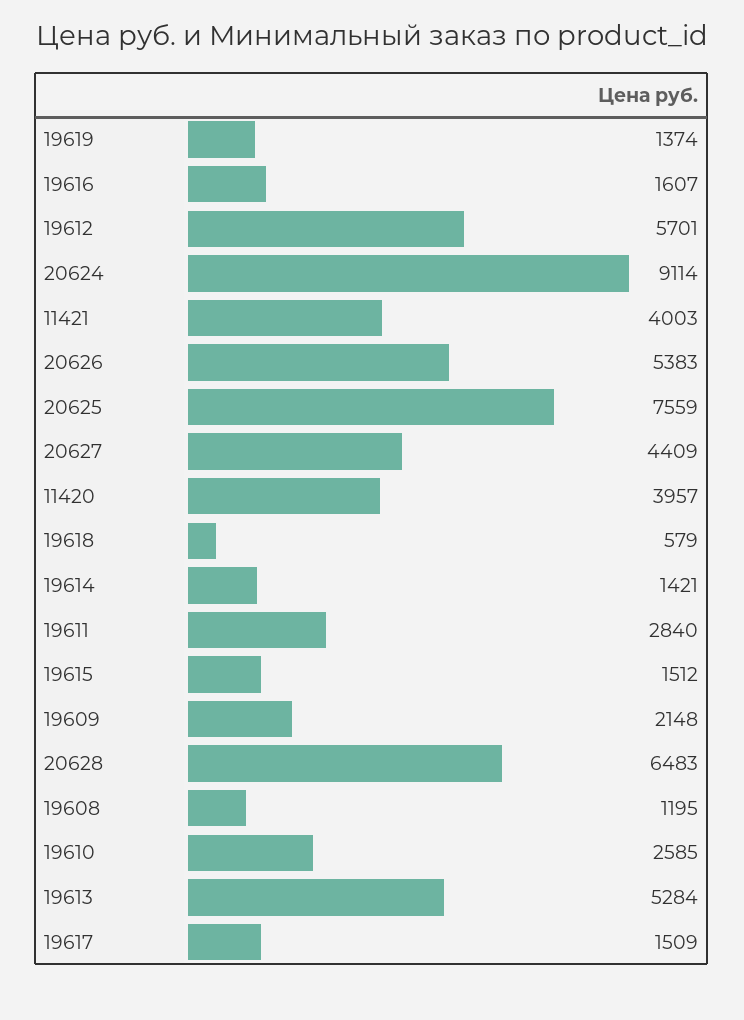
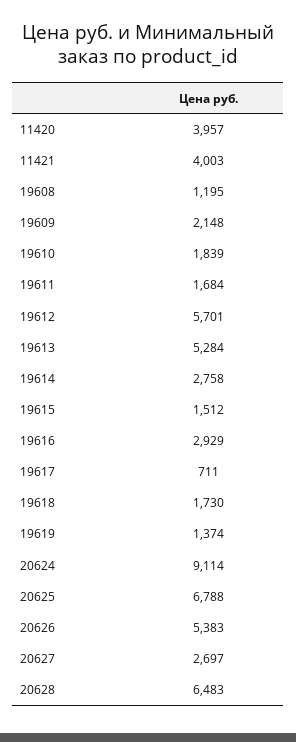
19616: 1607 -> 2929
20625: 7559 -> 6788
20627: 4409 -> 2697
19618: 579 -> 1730
19614: 1421 -> 2758
19611: 2840 -> 1684
19610: 2585 -> 1839
19617: 1509 -> 711

